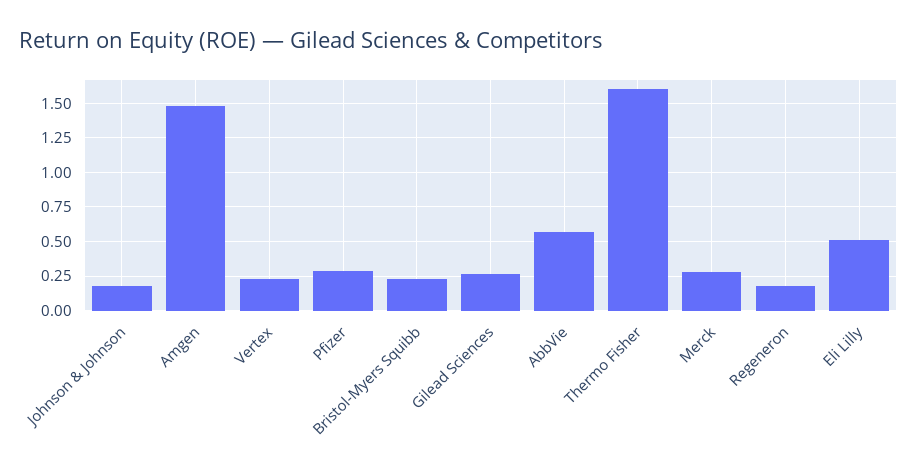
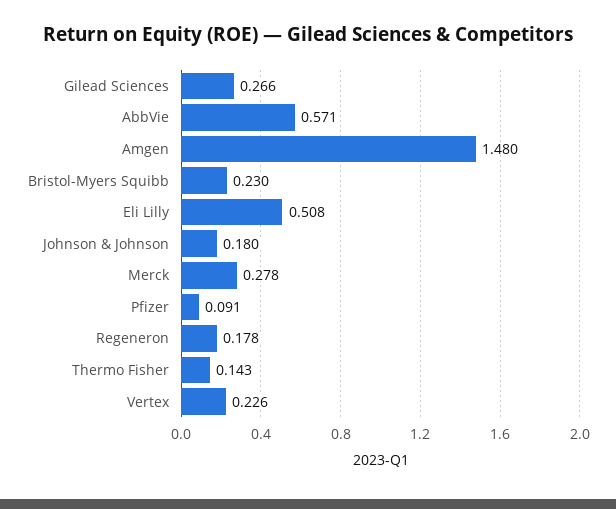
Pfizer: 0.3 -> 0.091
Thermo Fisher: 1.6 -> 0.143

